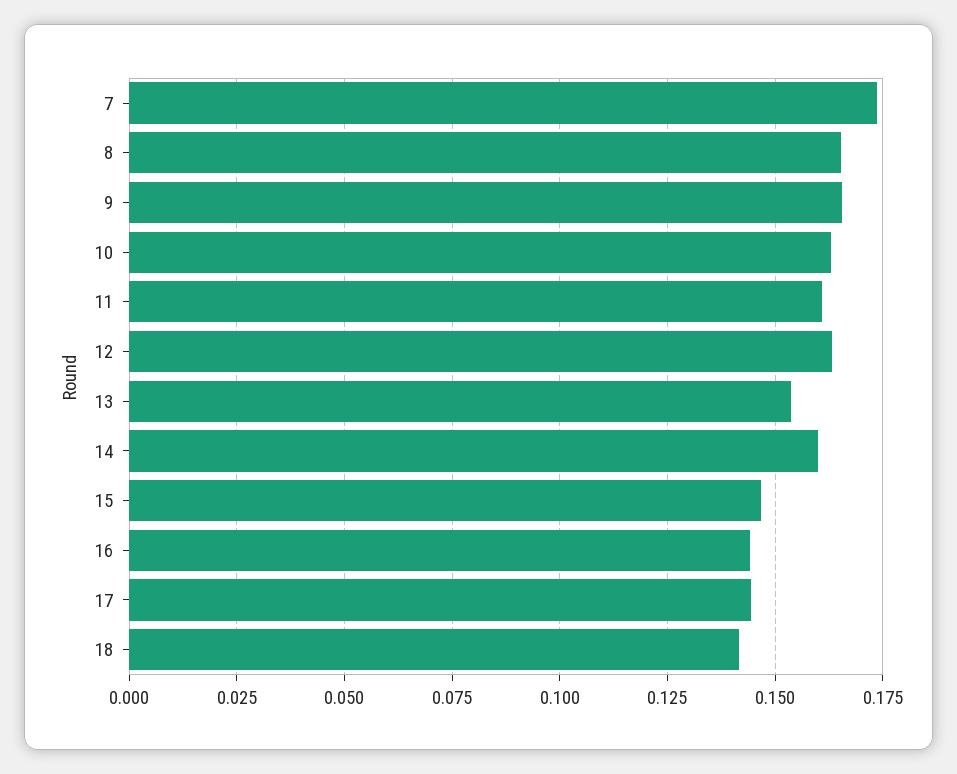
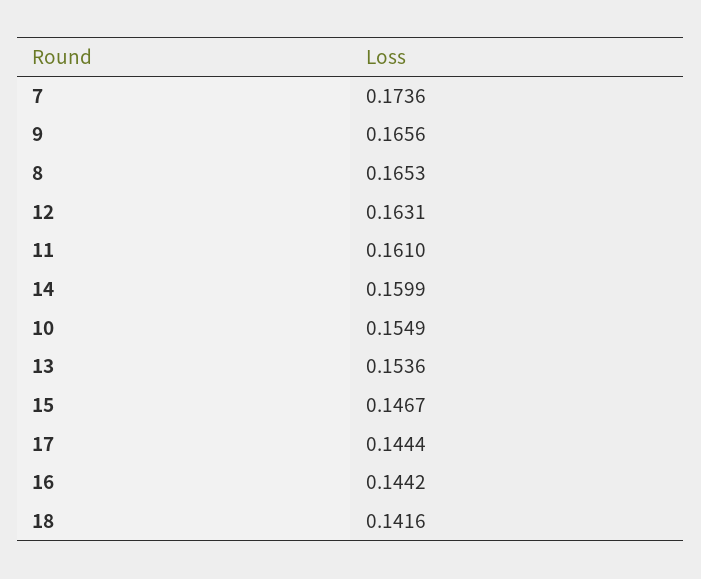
10: 0.1625 -> 0.1549

